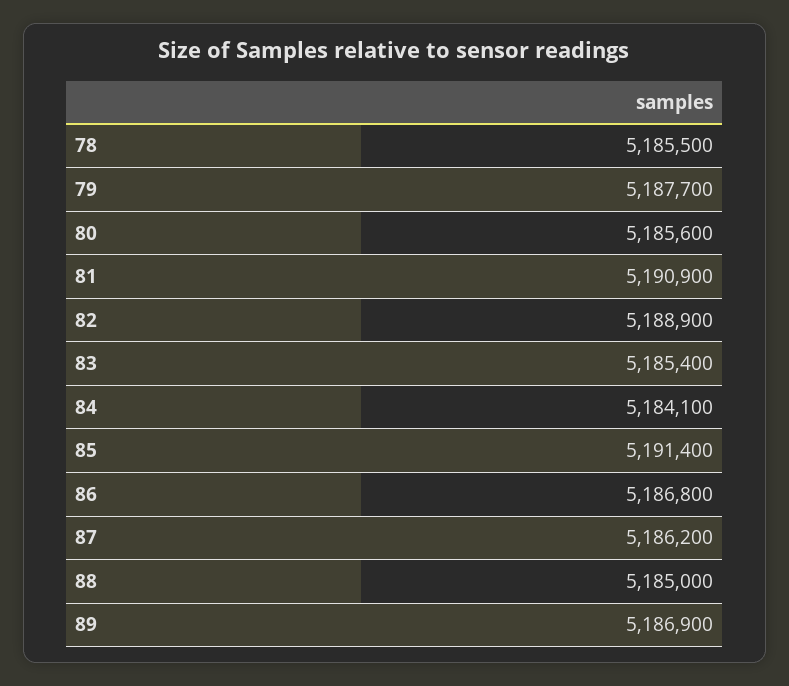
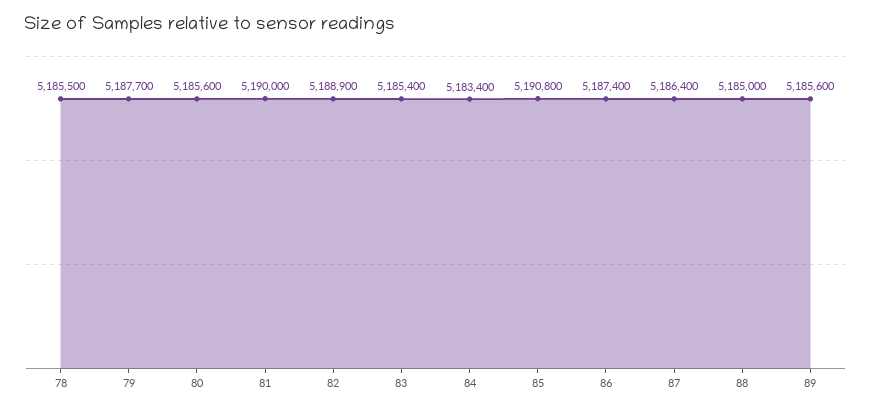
81: 5190900 -> 5190000
84: 5184100 -> 5183400
85: 5191400 -> 5190800
86: 5186800 -> 5187400
87: 5186200 -> 5186400
89: 5186900 -> 5185600

